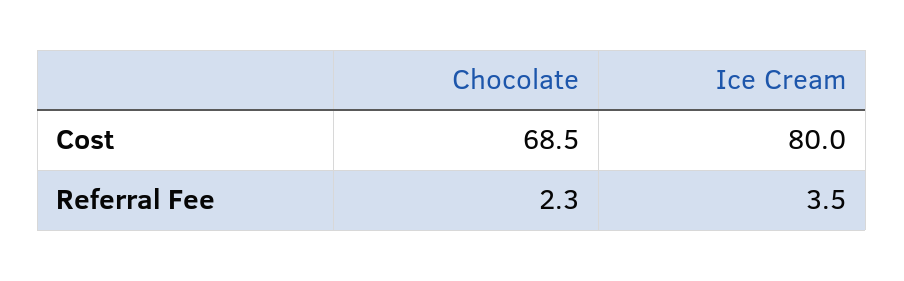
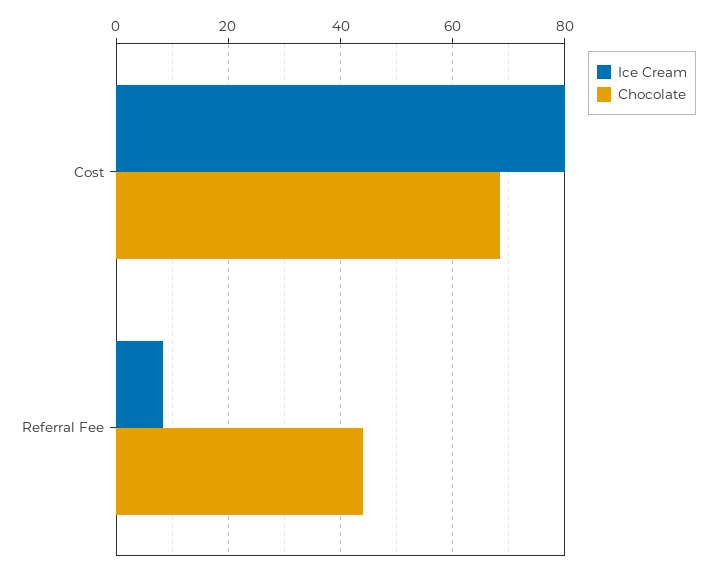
Chocolate, Referral Fee: 2.3 -> 44
Ice Cream, Referral Fee: 3.5 -> 8

